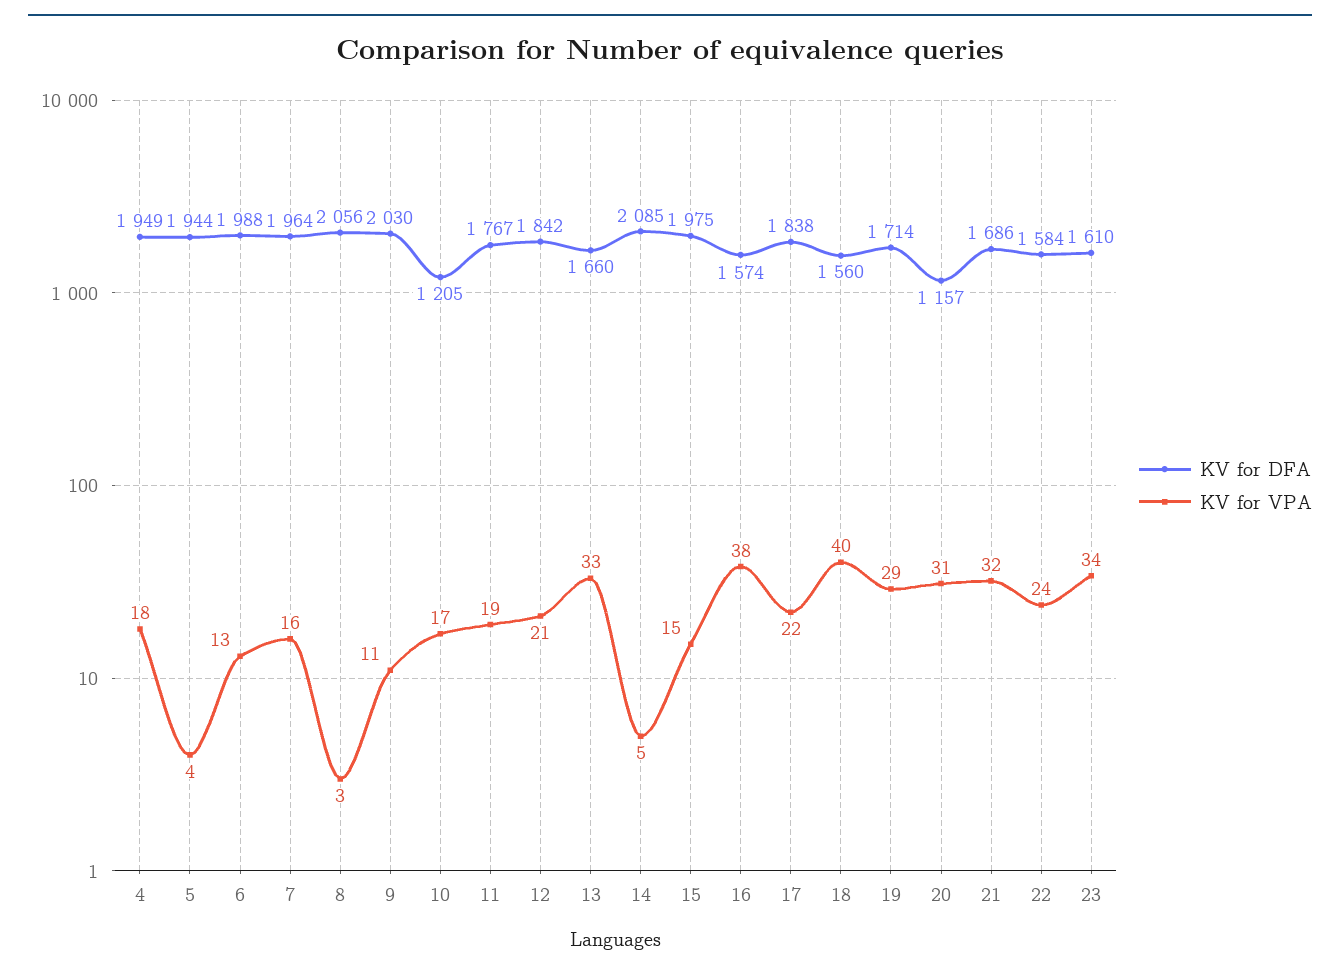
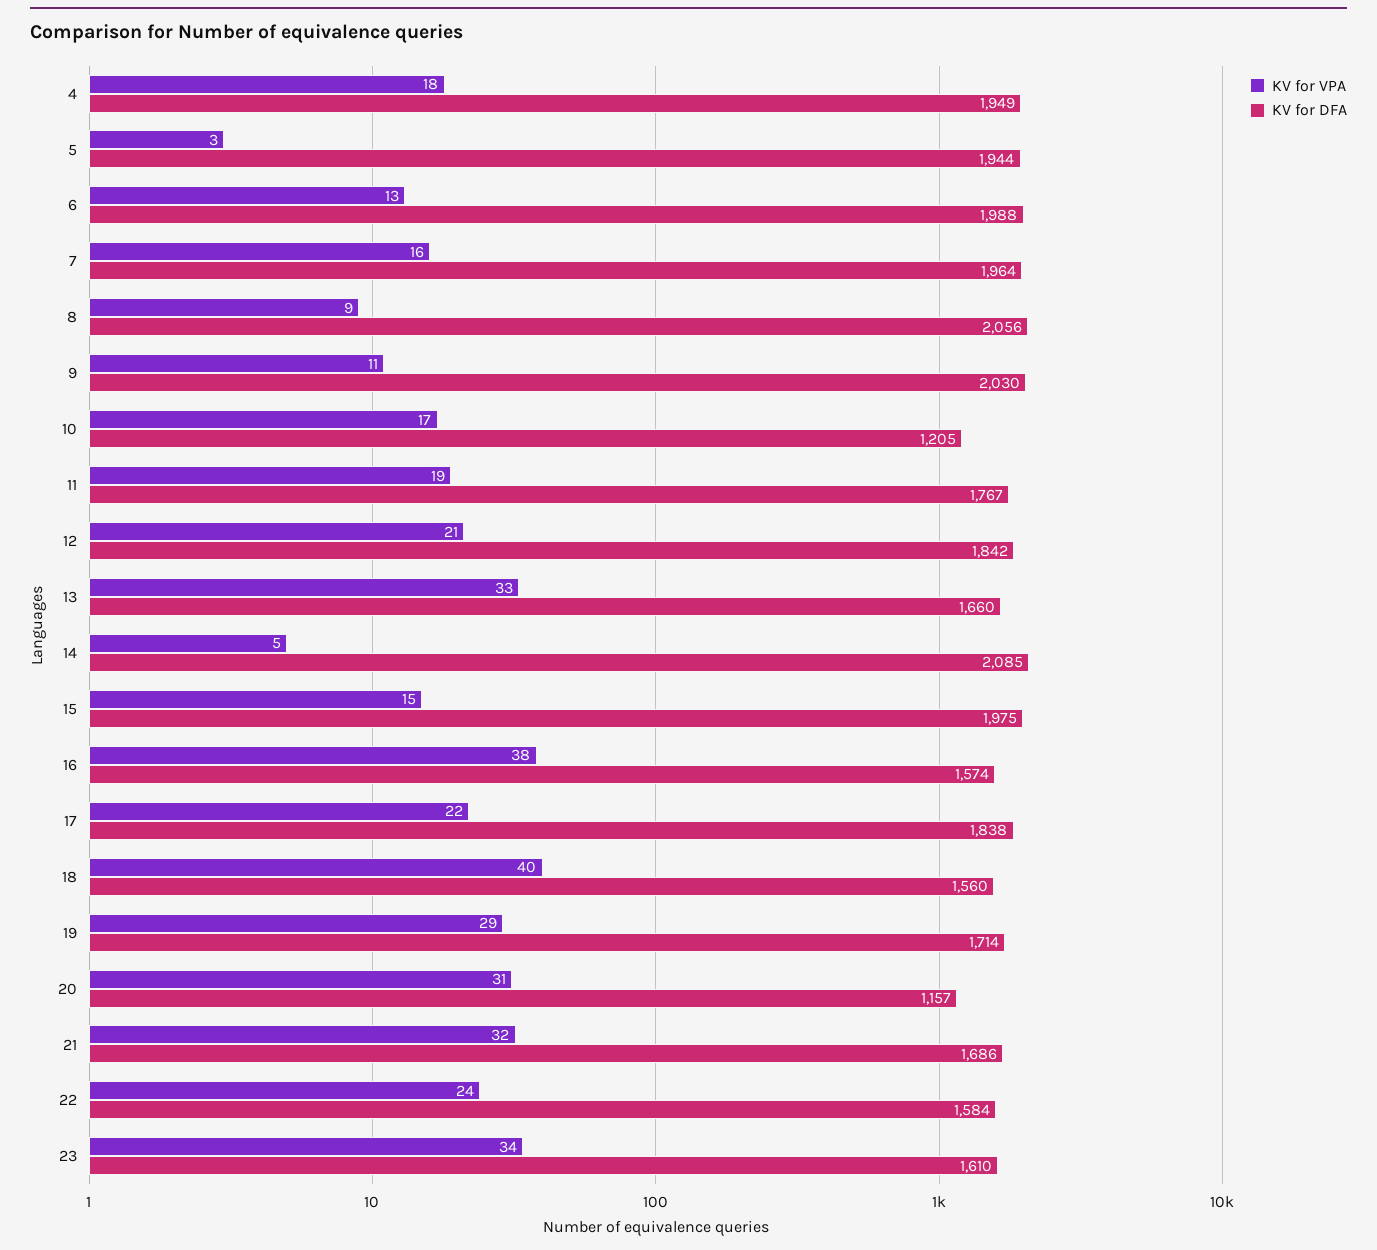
KV for VPA, 5: 4 -> 3
KV for VPA, 8: 3 -> 9

